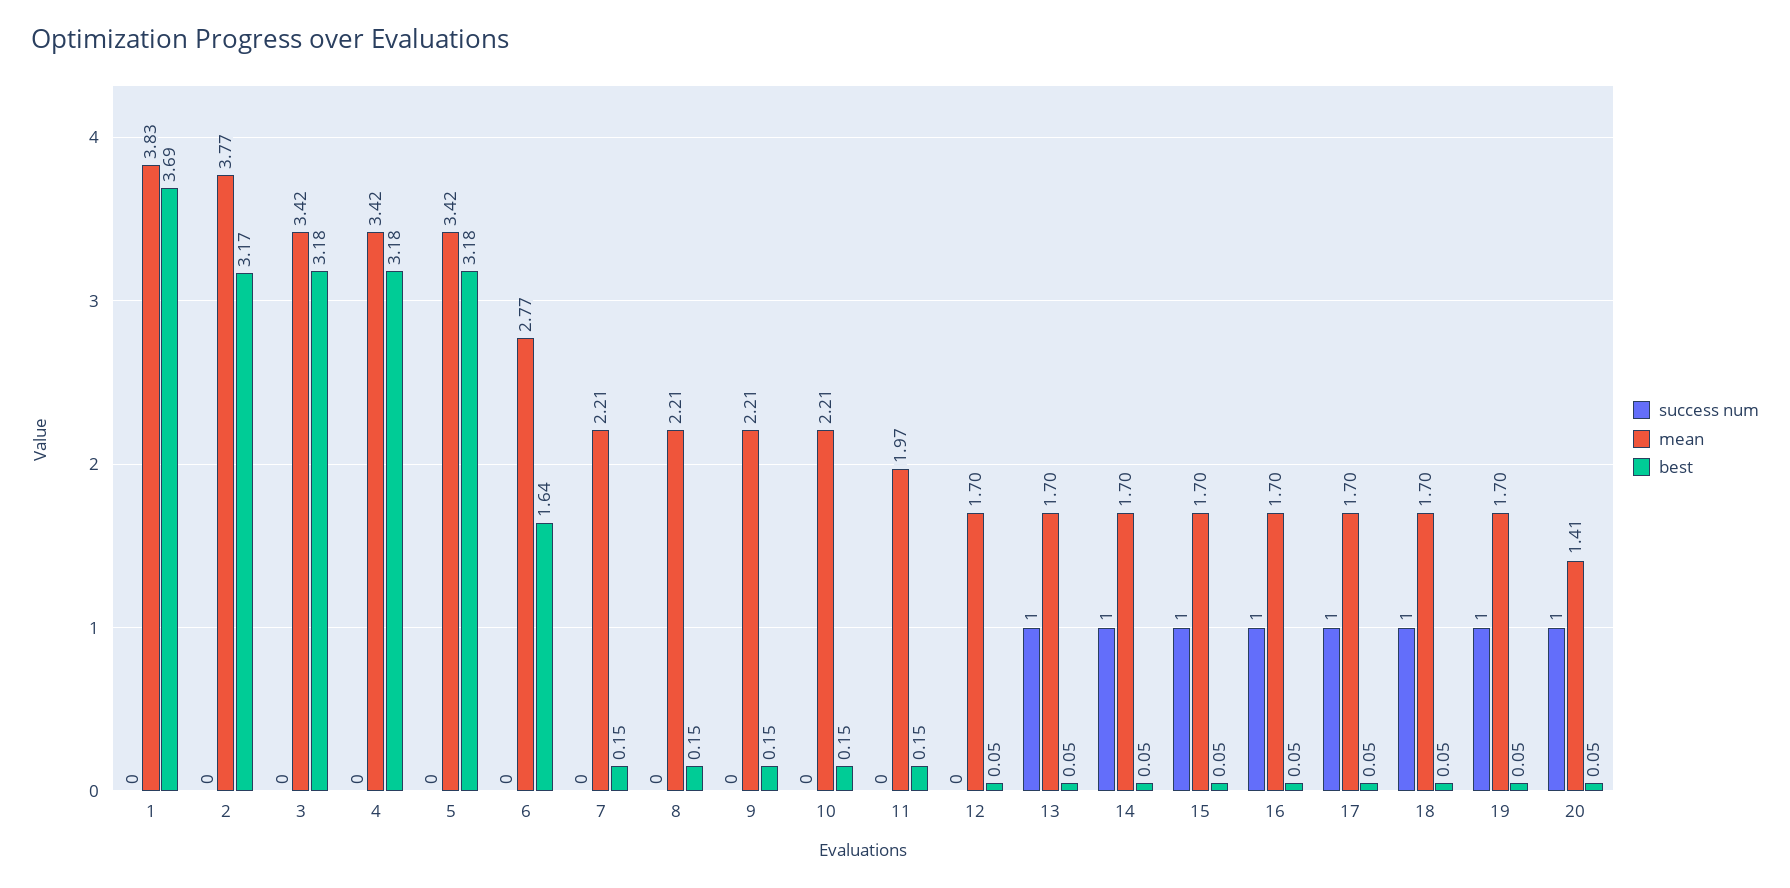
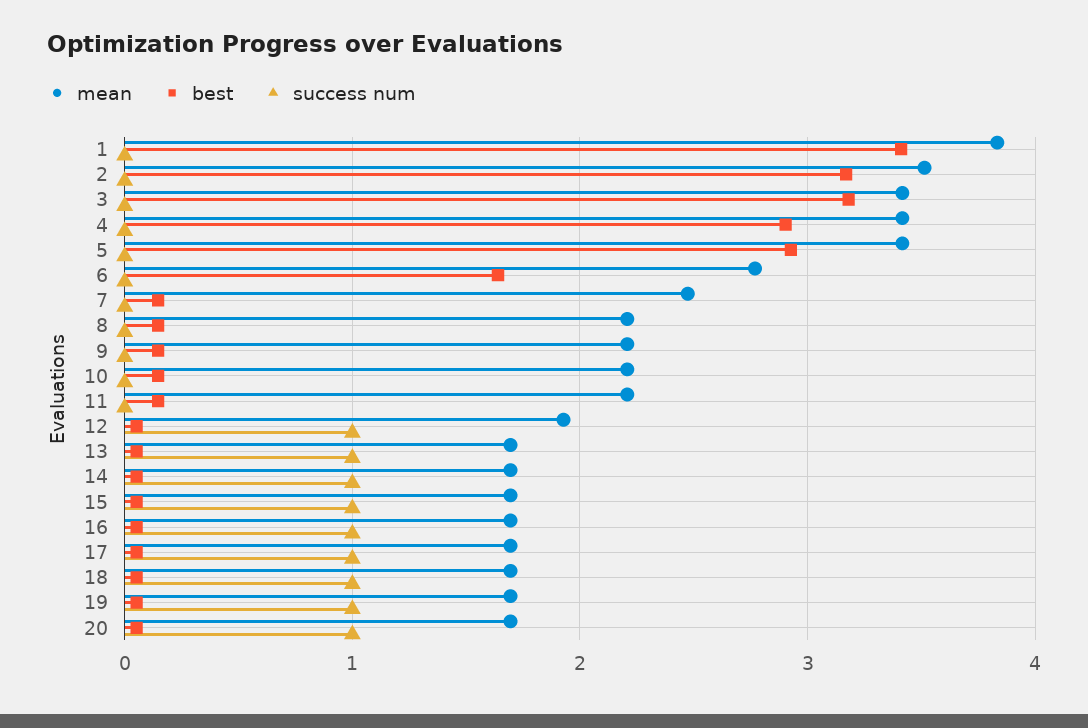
best, 1: 3.69 -> 3.4
mean, 2: 3.77 -> 3.5
best, 4: 3.18 -> 2.9
best, 5: 3.18 -> 2.9
mean, 7: 2.21 -> 2.5
mean, 11: 1.97 -> 2.2
success num, 12: 0 -> 1
mean, 12: 1.7 -> 1.9
mean, 20: 1.41 -> 1.7

